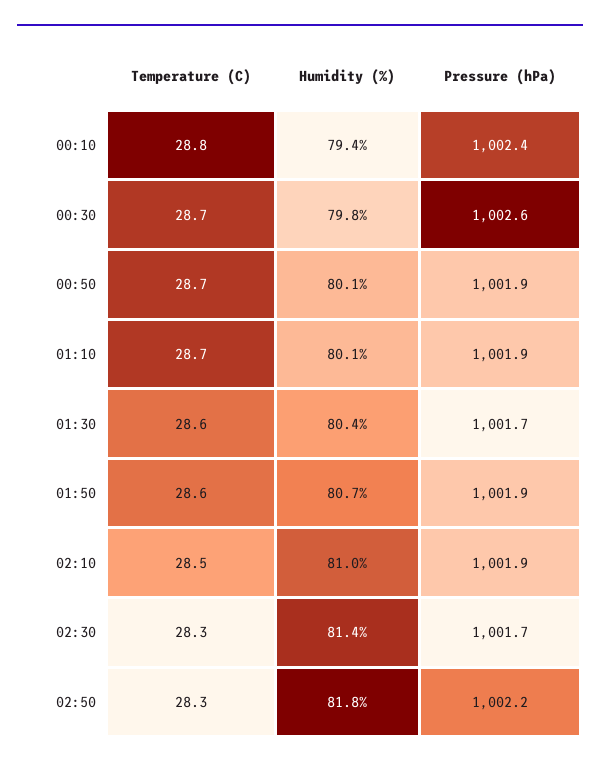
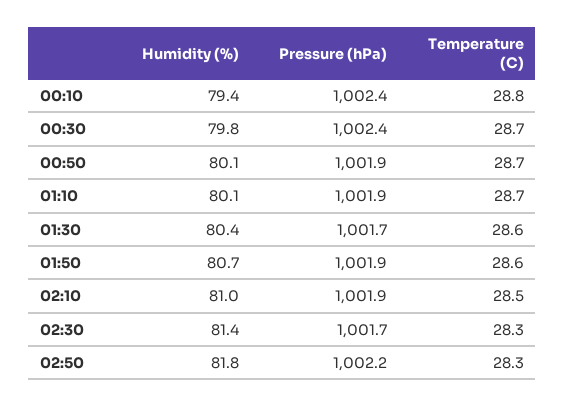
Pressure (hPa), 00:30: 1002.6 -> 1002.4

